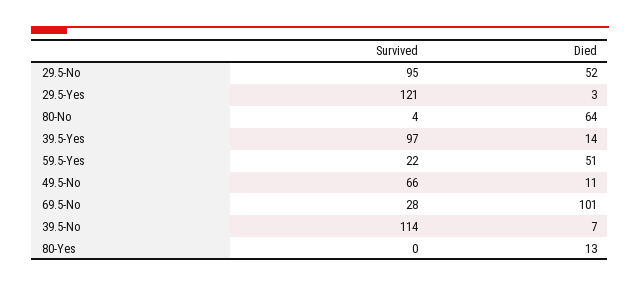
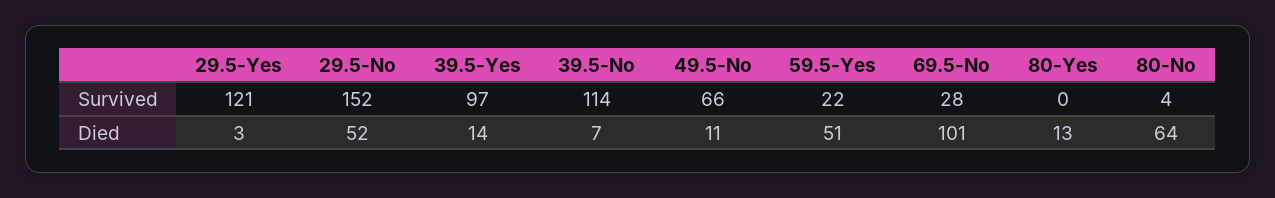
Survived, 29.5-No: 95 -> 152

